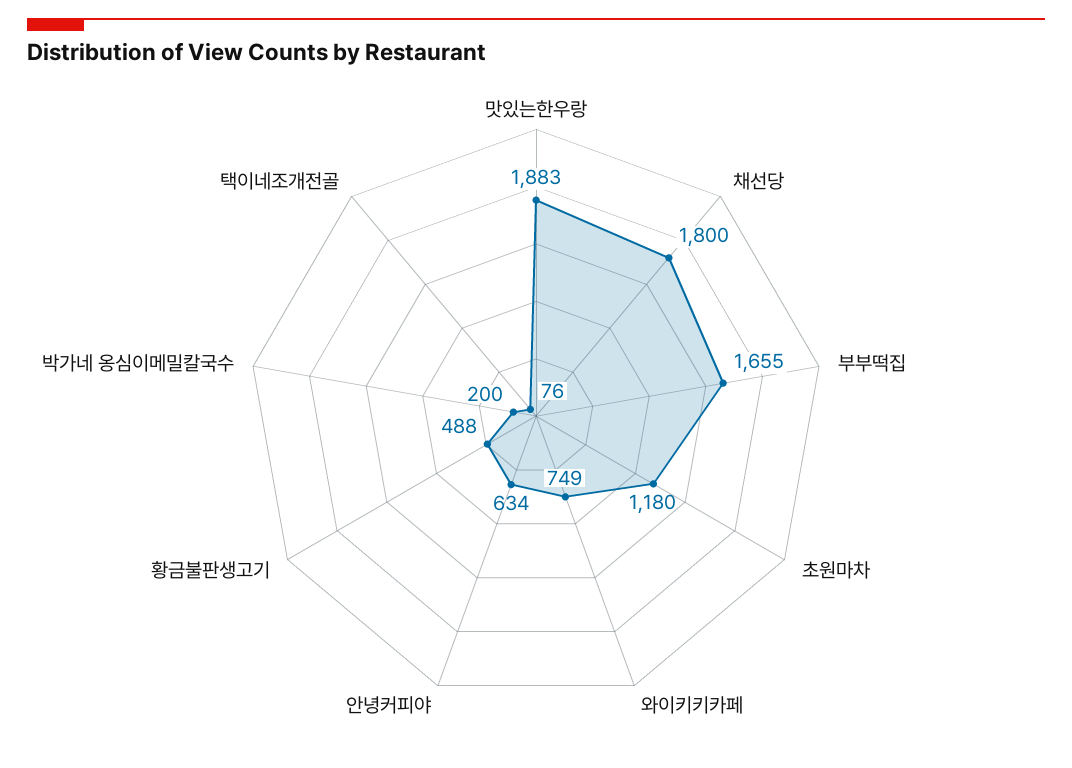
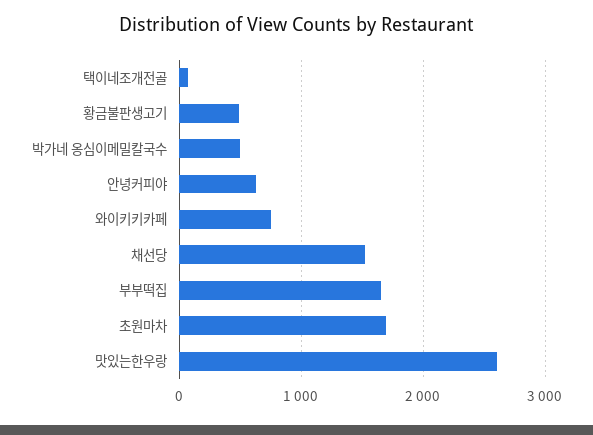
맛있는한우랑: 1883 -> 2600
채선당: 1800 -> 1500
초원마차: 1180 -> 1700
박가네 옹심이메밀칼국수: 200 -> 500

